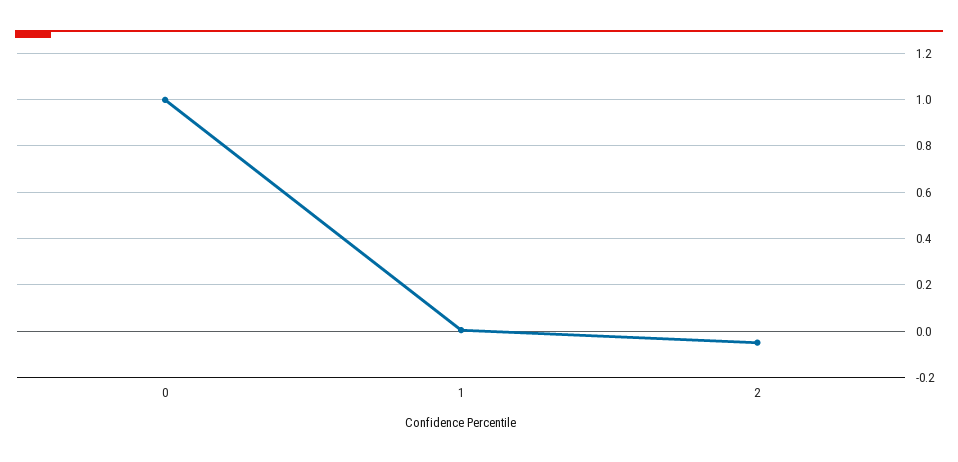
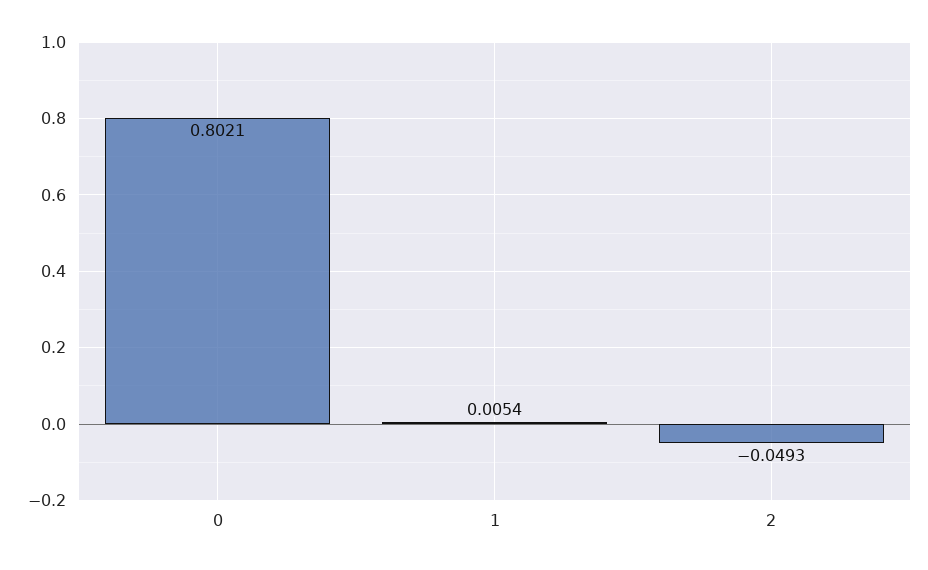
0: 1 -> 0.8021

